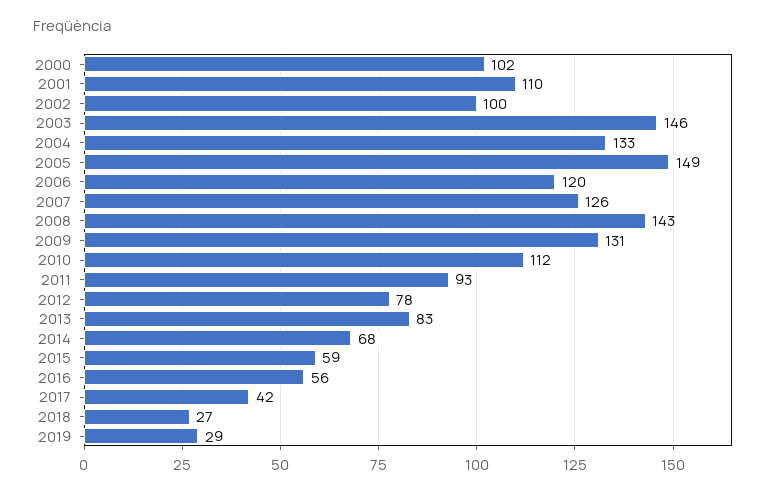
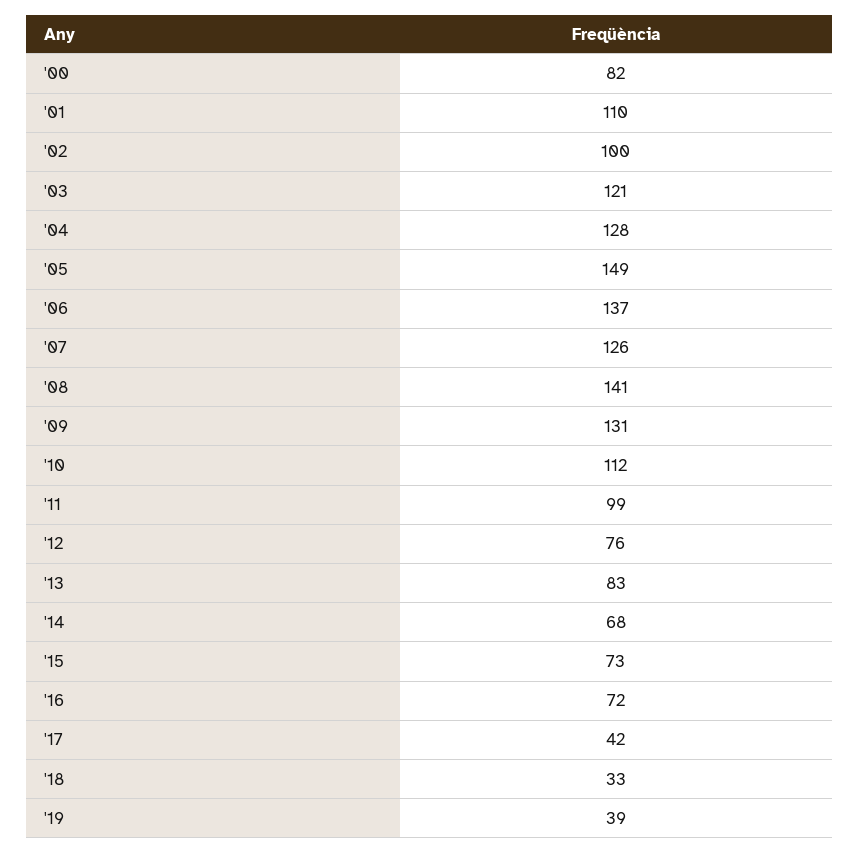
2000: 102 -> 82
2003: 146 -> 121
2004: 133 -> 128
2006: 120 -> 137
2008: 143 -> 141
2011: 93 -> 99
2012: 78 -> 76
2015: 59 -> 73
2016: 56 -> 72
2018: 27 -> 33
2019: 29 -> 39

